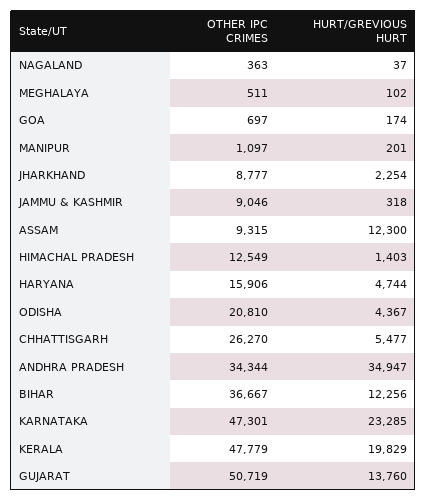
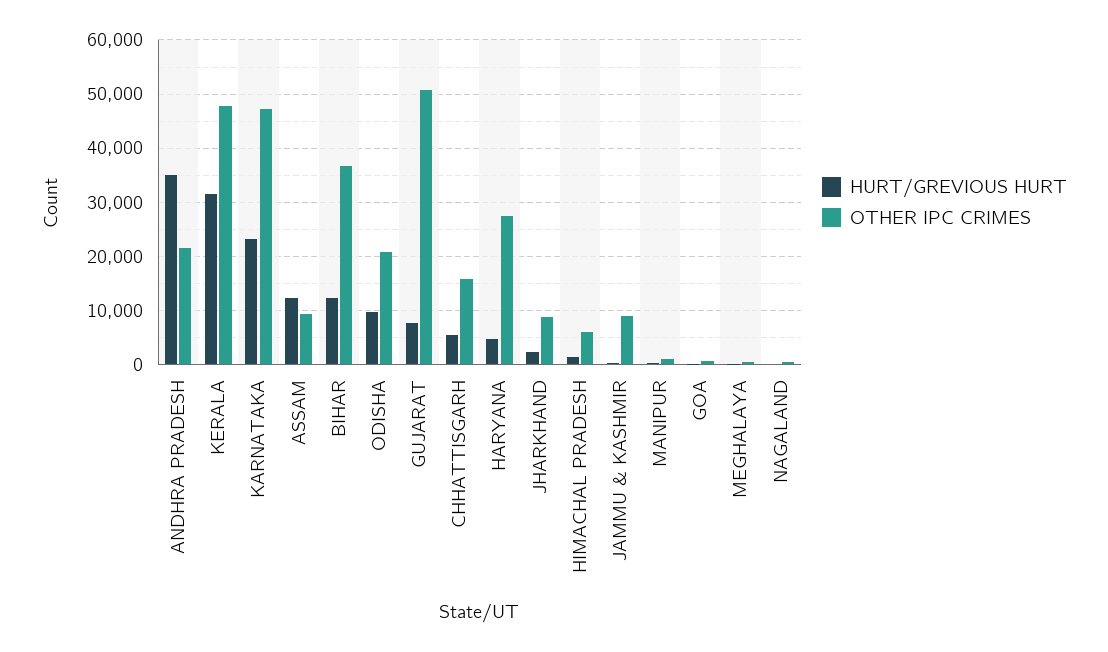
OTHER IPC CRIMES, HIMACHAL PRADESH: 12549 -> 6000
OTHER IPC CRIMES, HARYANA: 15906 -> 28000
HURT/GREVIOUS HURT, ODISHA: 4367 -> 10000
OTHER IPC CRIMES, CHHATTISGARH: 26270 -> 16000
OTHER IPC CRIMES, ANDHRA PRADESH: 34344 -> 22000
HURT/GREVIOUS HURT, KERALA: 19829 -> 32000
HURT/GREVIOUS HURT, GUJARAT: 13760 -> 8000

